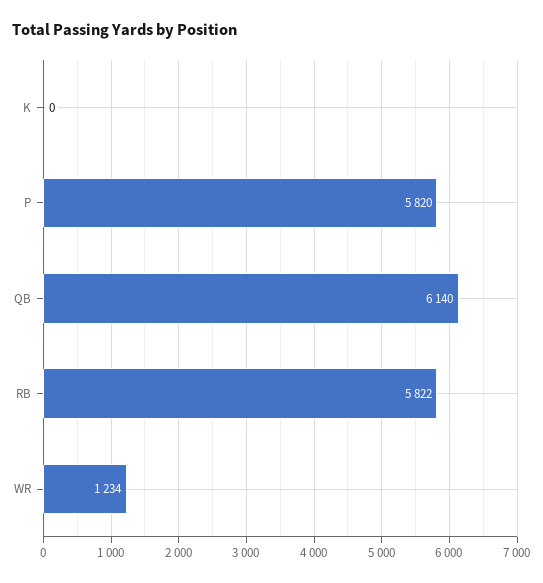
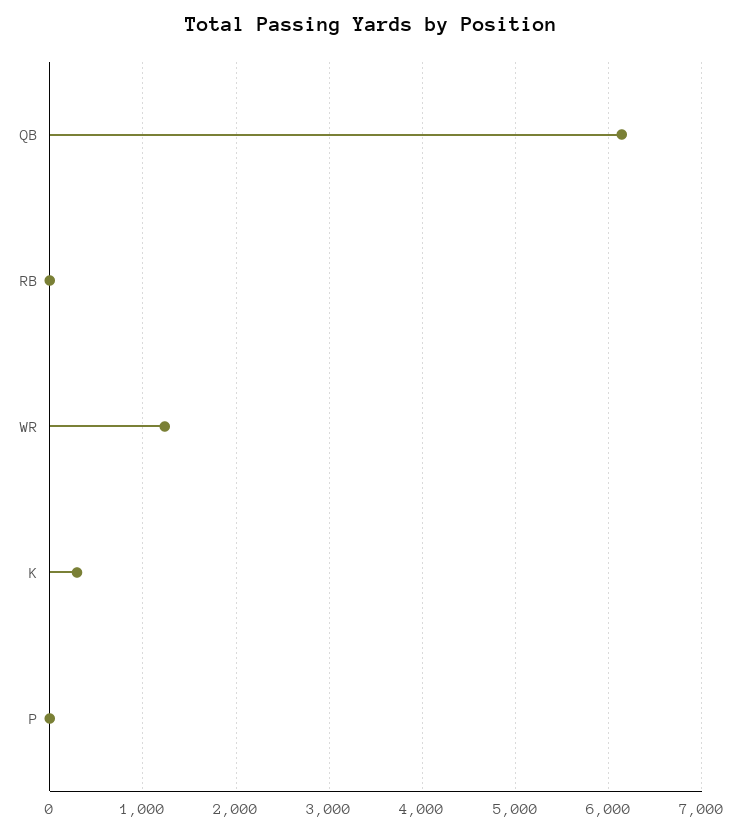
K: 0 -> 300
P: 5820 -> 0
RB: 5822 -> 0

